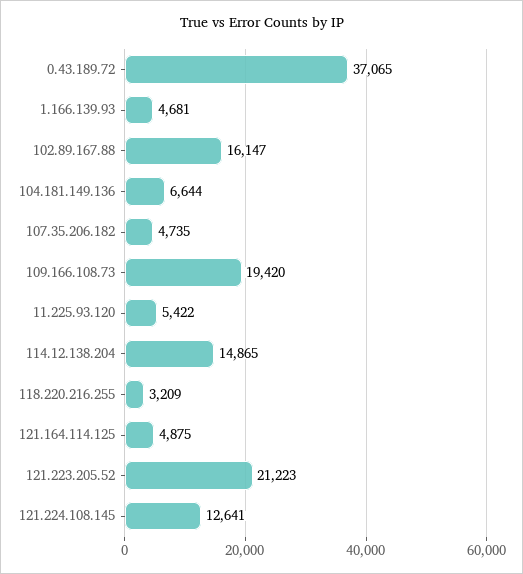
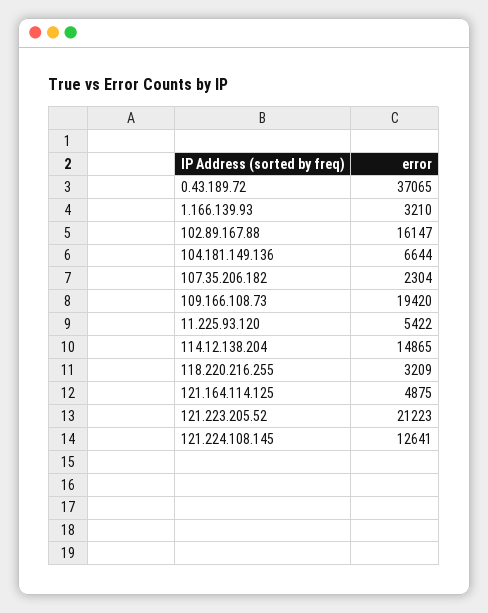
1.166.139.93: 4681 -> 3210
107.35.206.182: 4735 -> 2304

